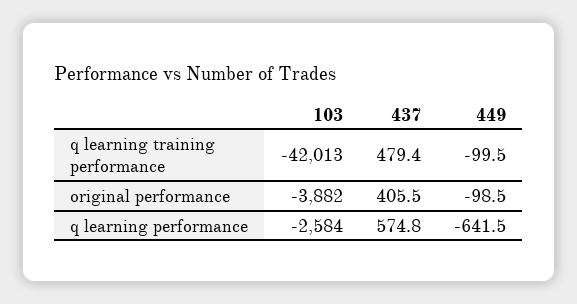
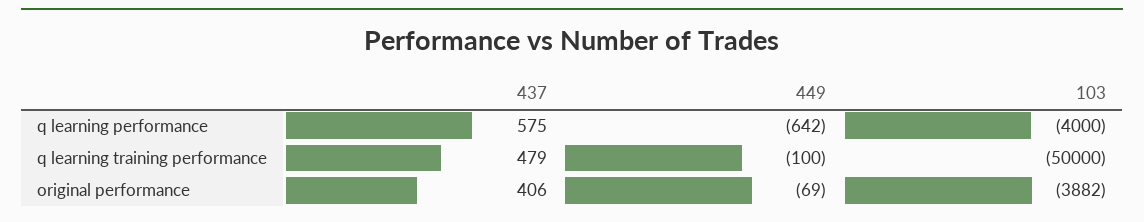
103, q learning training performance: -42013 -> -50000
449, original performance: -98.5 -> -69
103, q learning performance: -2584 -> -4000

